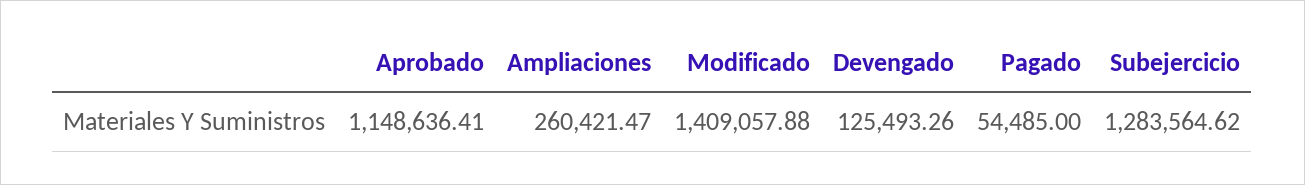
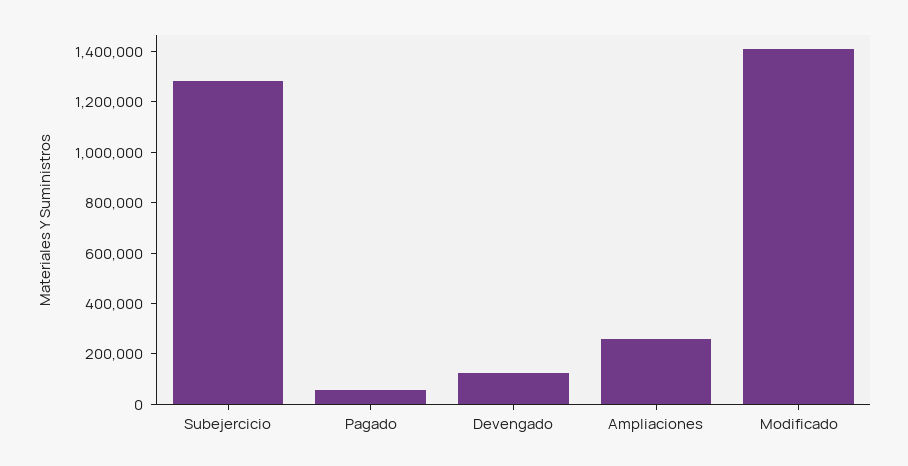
Aprobado: 1148636.41 -> none

